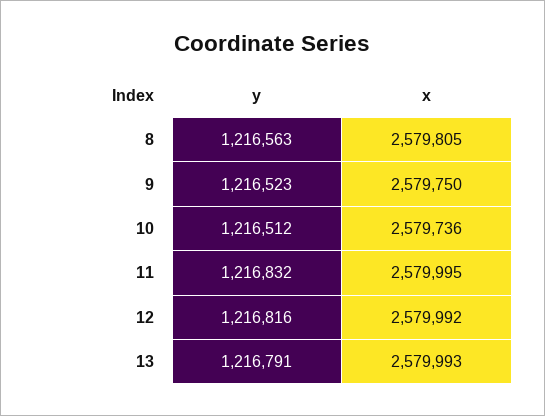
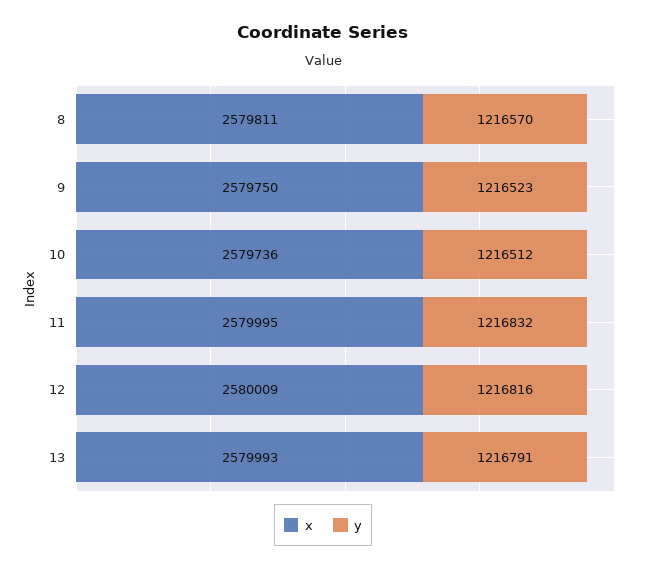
y, 8: 1216563 -> 1216570
x, 8: 2579805 -> 2579811
x, 12: 2579992 -> 2580009

